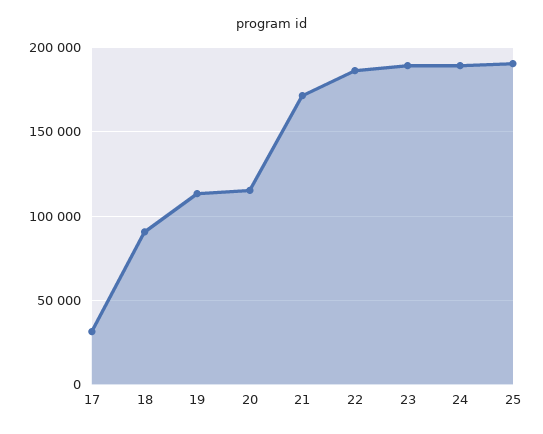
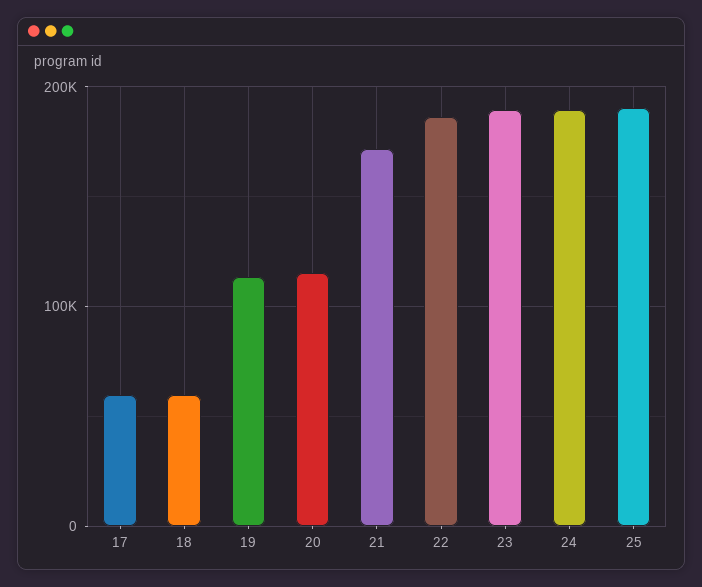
17: 30000 -> 60000
18: 90000 -> 60000

